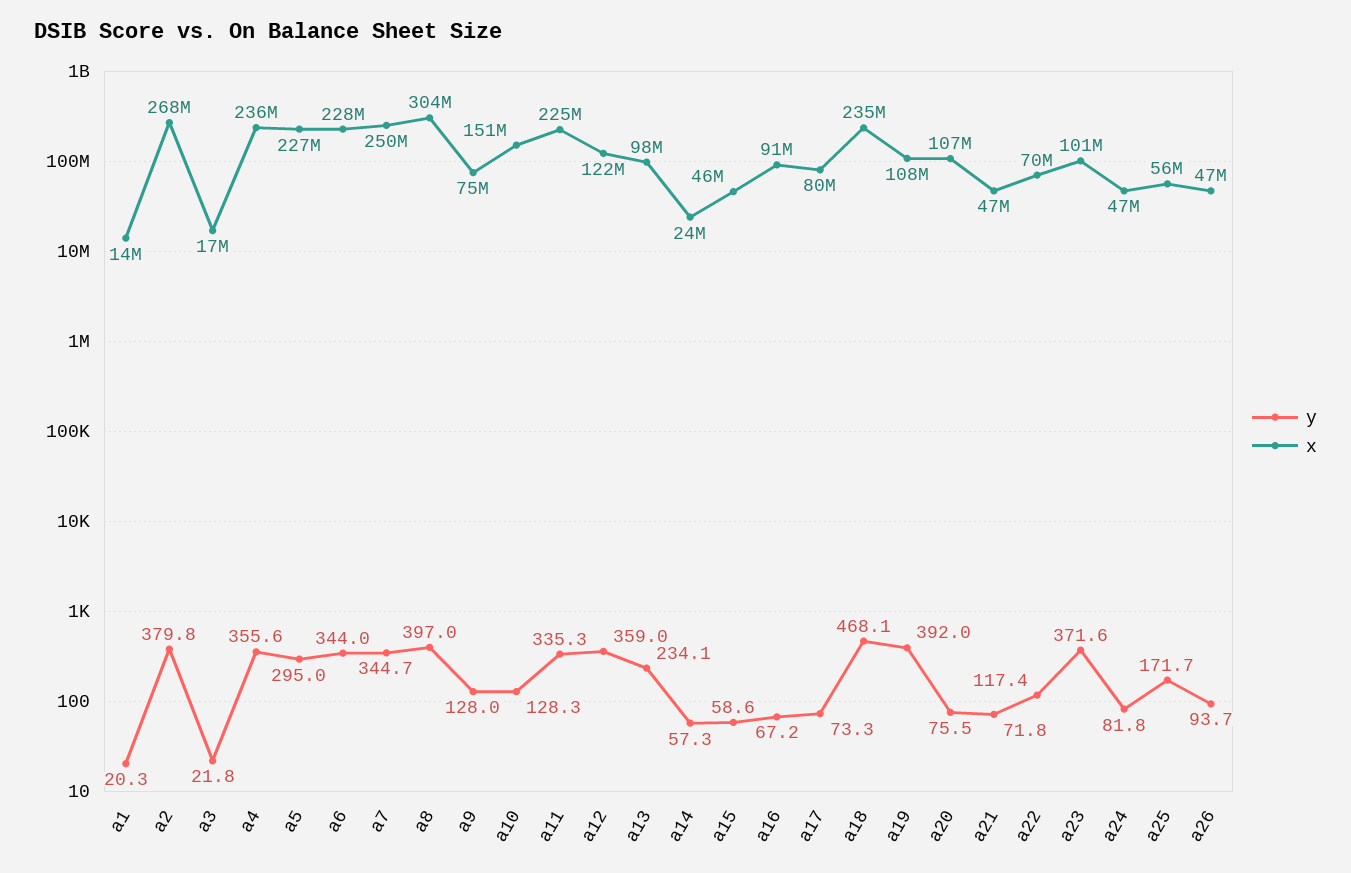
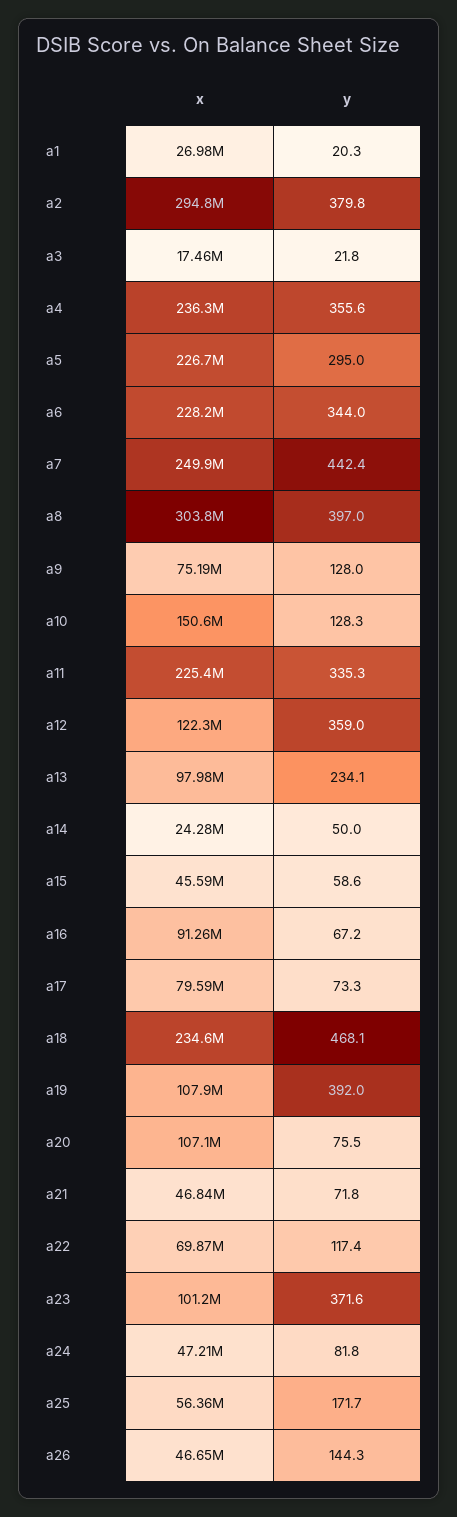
x, a1: 14000000 -> 26980000
x, a2: 268000000 -> 294800000
y, a7: 344.7 -> 442.4
y, a14: 57.3 -> 50
y, a26: 93.7 -> 144.3

